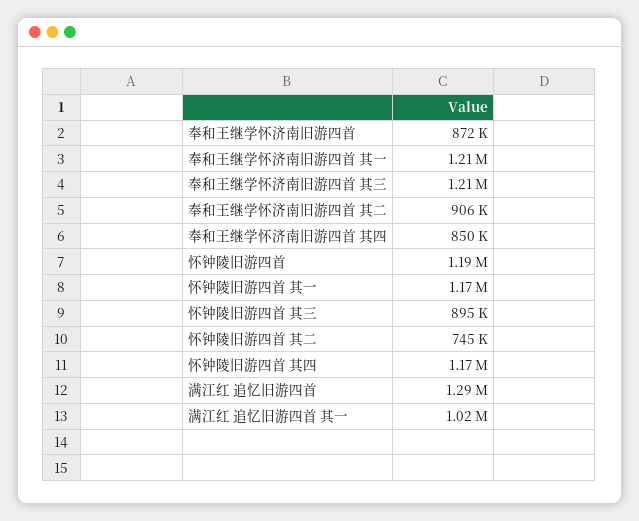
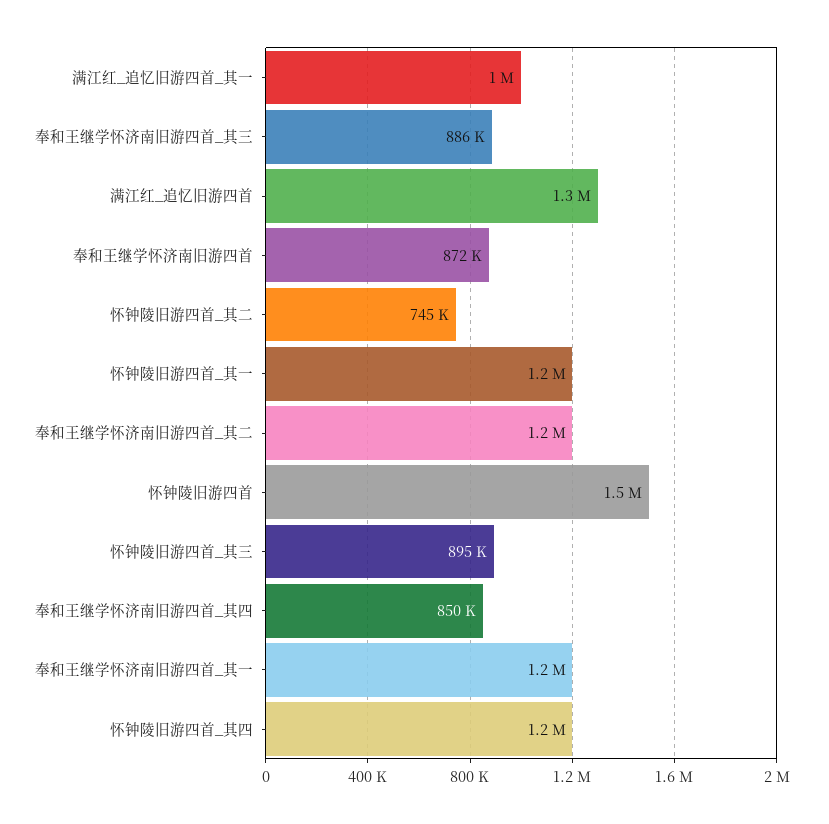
奉和王继学怀济南旧游四首 其三: 1210000 -> 886000
奉和王继学怀济南旧游四首 其二: 906000 -> 1200000
怀钟陵旧游四首: 1190000 -> 1500000

